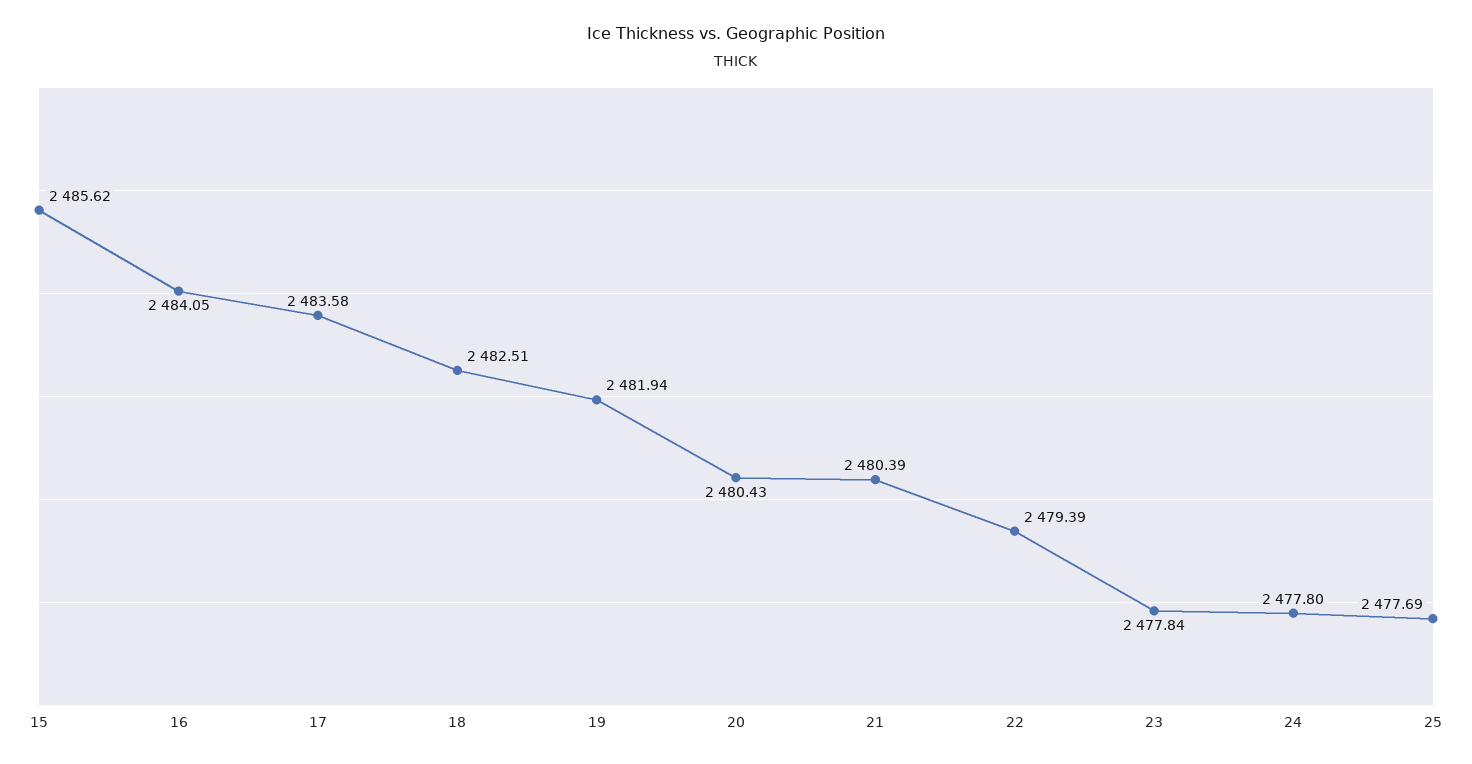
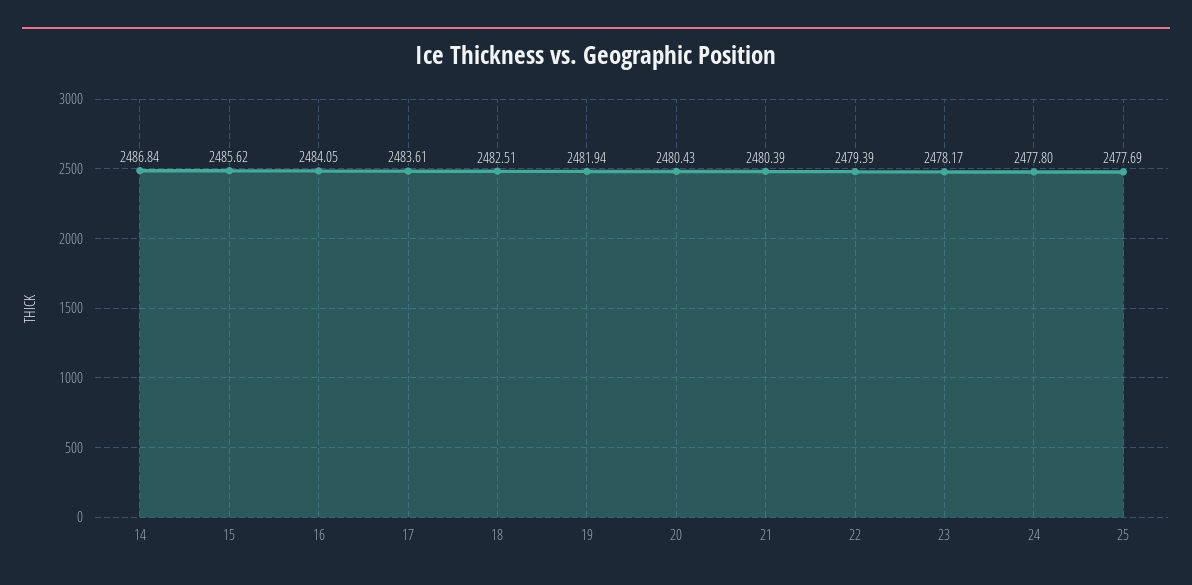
17: 2483.58 -> 2483.61
23: 2477.84 -> 2478.17
14: none -> 2486.84

